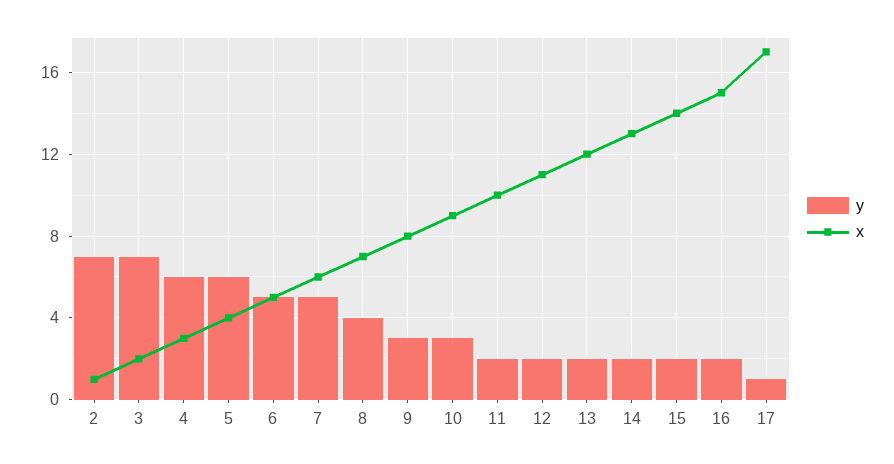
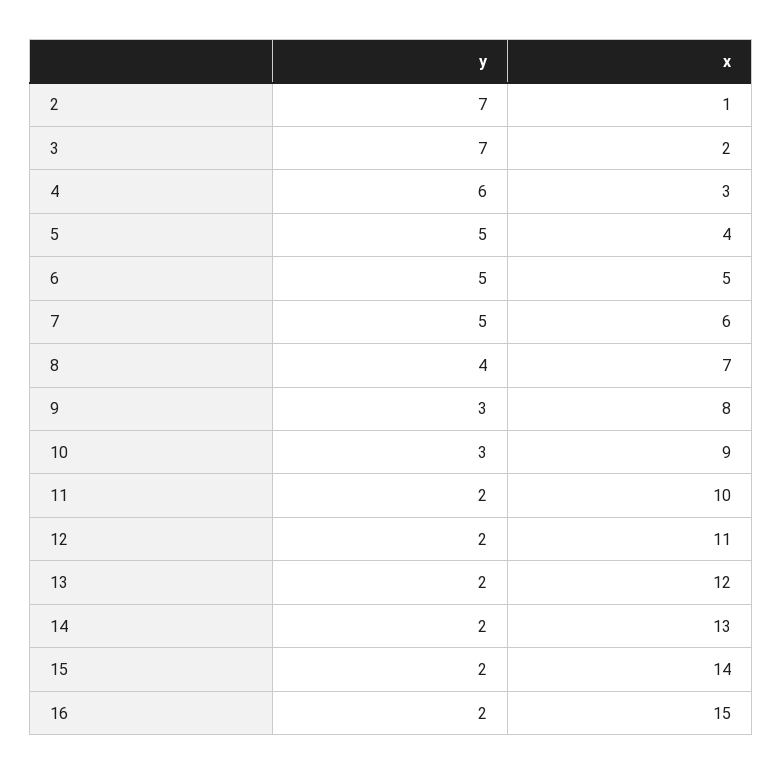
y, 5: 6 -> 5
y, 17: 1 -> none
x, 17: 17 -> none

